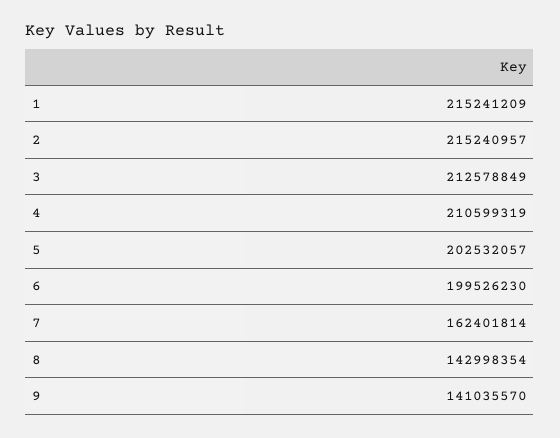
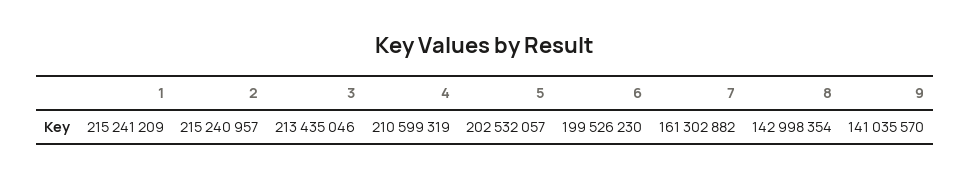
3: 212578849 -> 213435046
7: 162401814 -> 161302882

